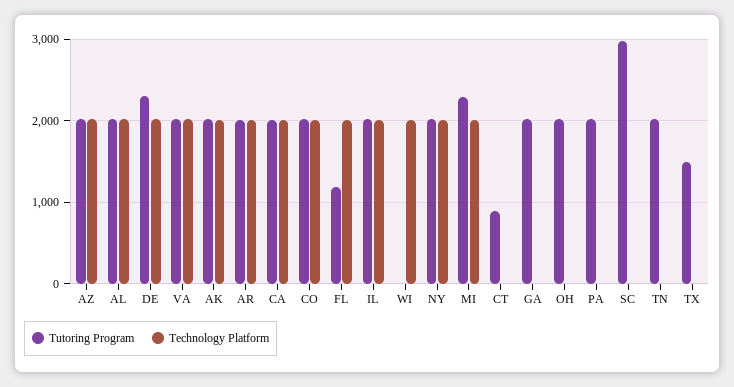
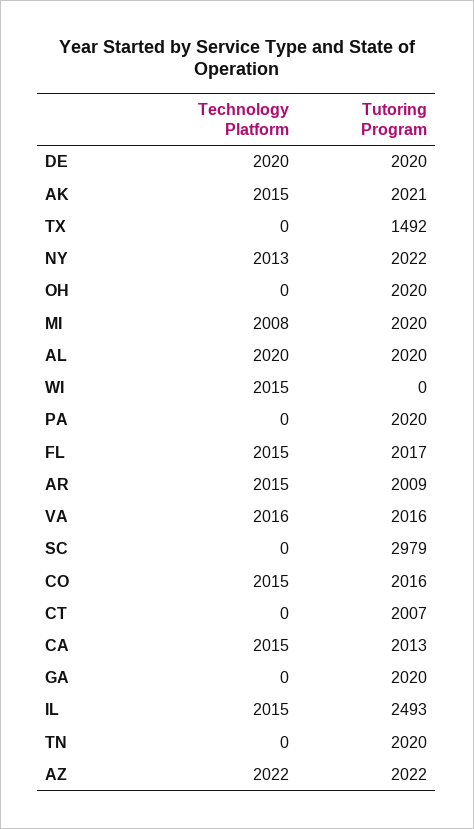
Tutoring Program, DE: 2300 -> 2020
Tutoring Program, FL: 1200 -> 2017
Tutoring Program, IL: 2000 -> 2493
Tutoring Program, MI: 2300 -> 2020
Tutoring Program, CT: 900 -> 2007

